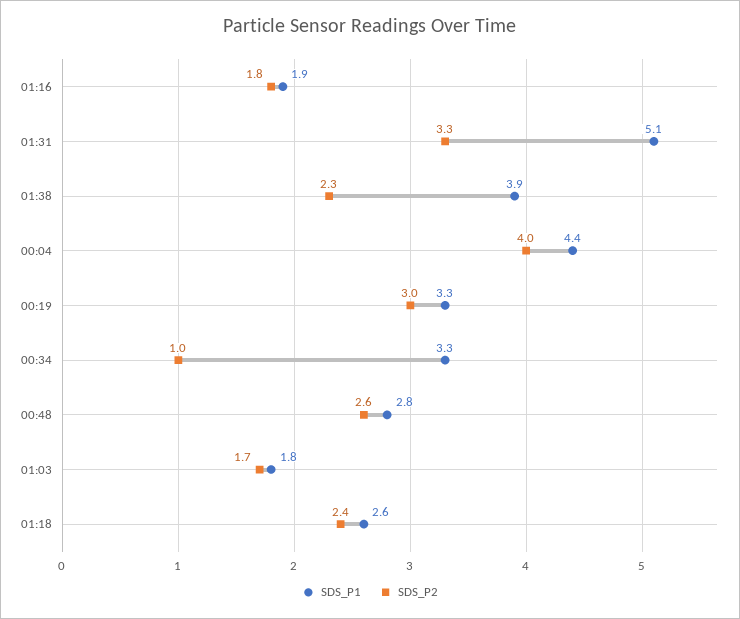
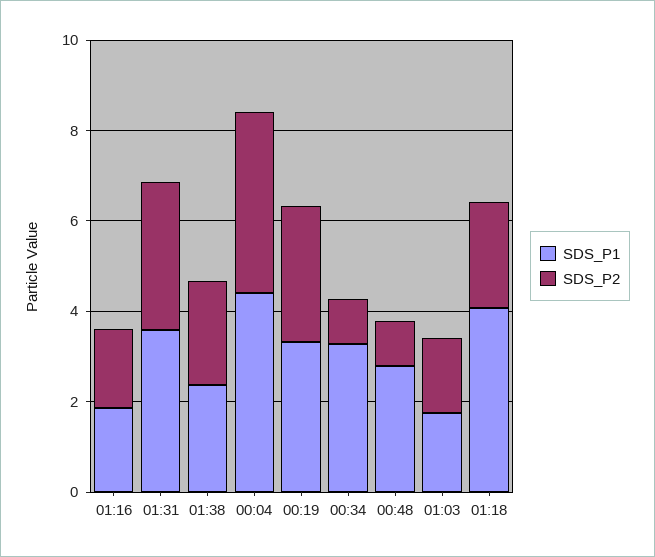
SDS_P1, 01:31: 5.1 -> 3.5
SDS_P1, 01:38: 3.9 -> 2.5
SDS_P2, 00:48: 2.6 -> 1
SDS_P1, 01:18: 2.6 -> 4

